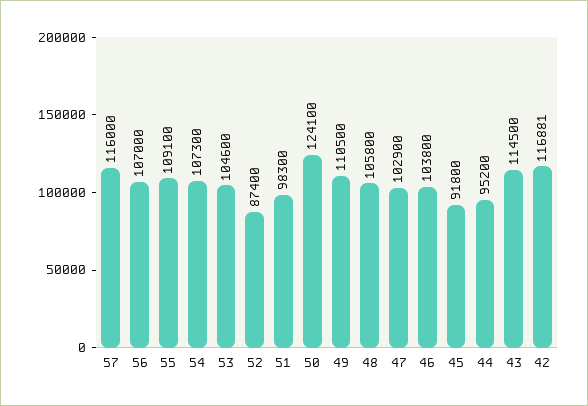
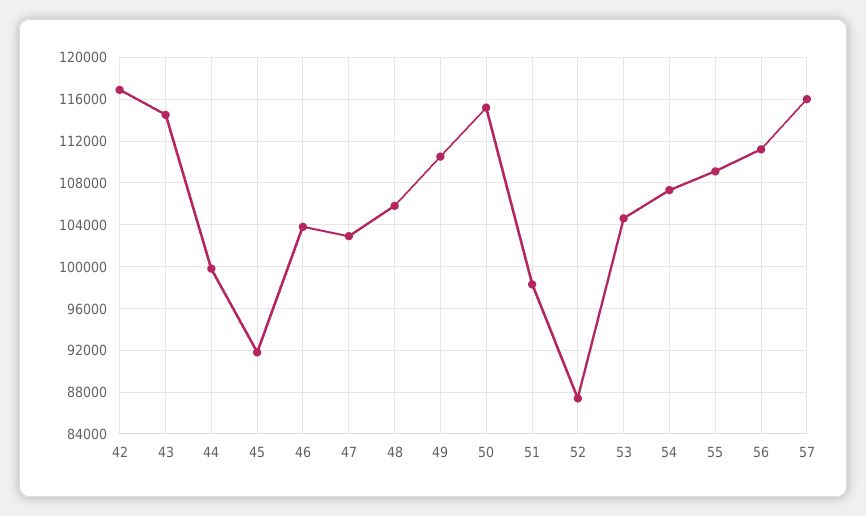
56: 107000 -> 111000
50: 124100 -> 115000
44: 95200 -> 100000

